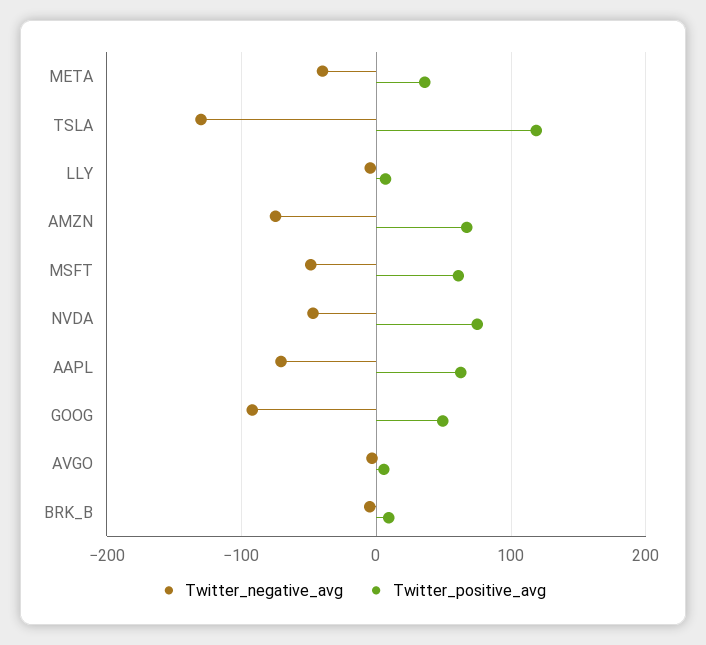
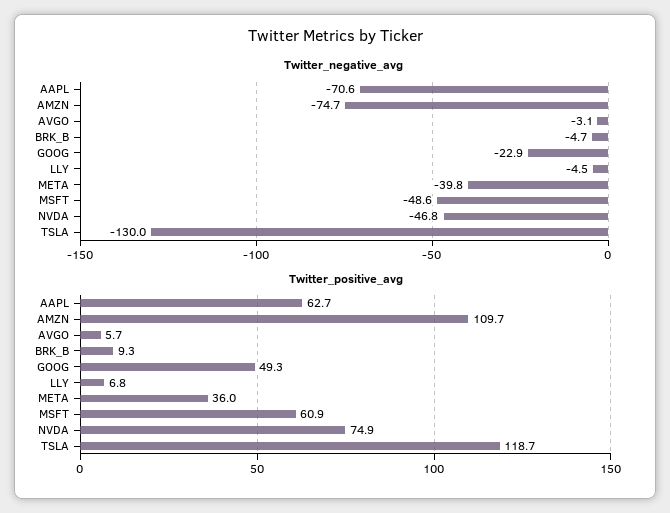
Twitter_positive_avg, AMZN: 70 -> 109.7
Twitter_negative_avg, GOOG: -90 -> -22.9

